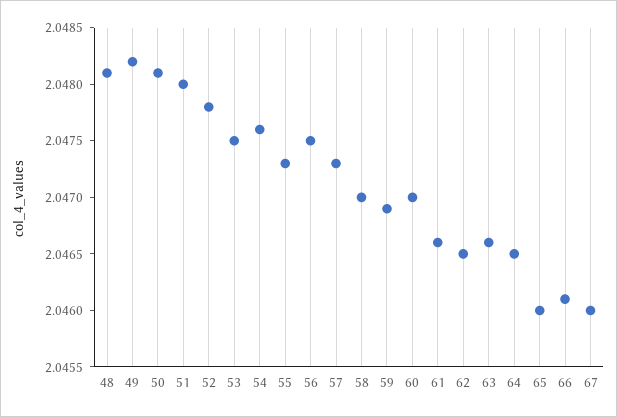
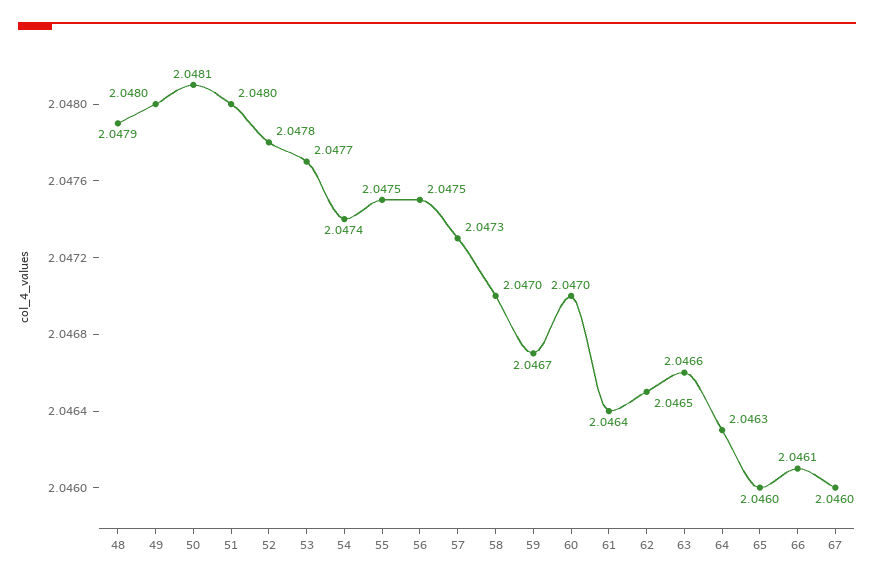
48: 2.0481 -> 2.0479
49: 2.0482 -> 2.048
53: 2.0475 -> 2.0477
54: 2.0476 -> 2.0474
55: 2.0473 -> 2.0475
59: 2.0469 -> 2.0467
61: 2.0466 -> 2.0464
64: 2.0465 -> 2.0463

